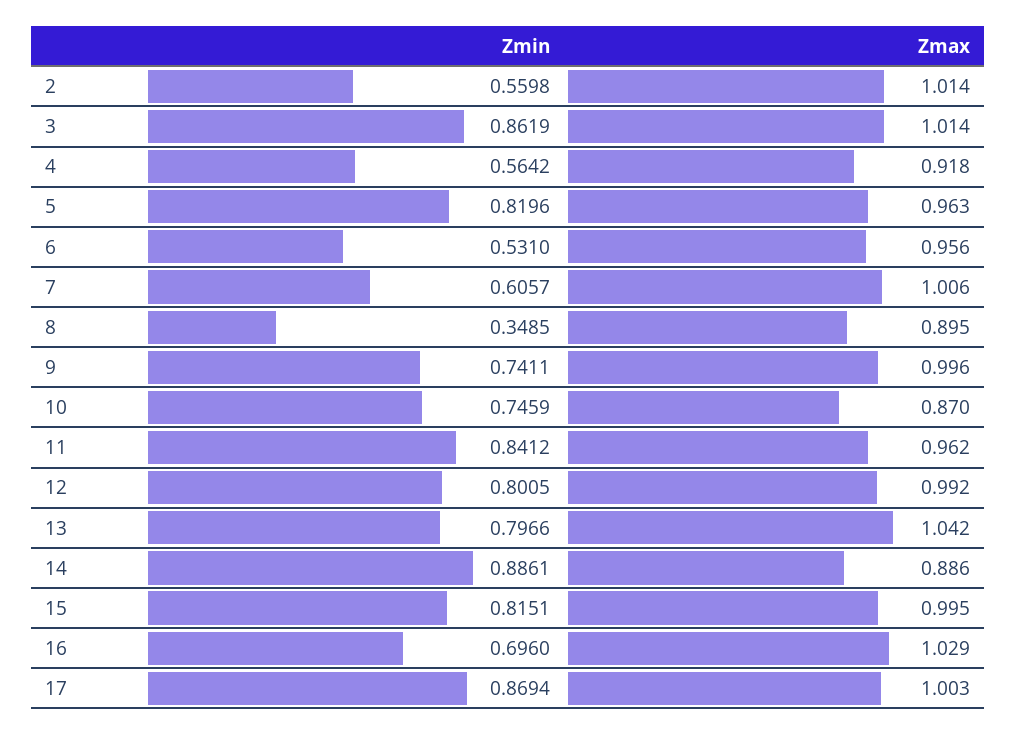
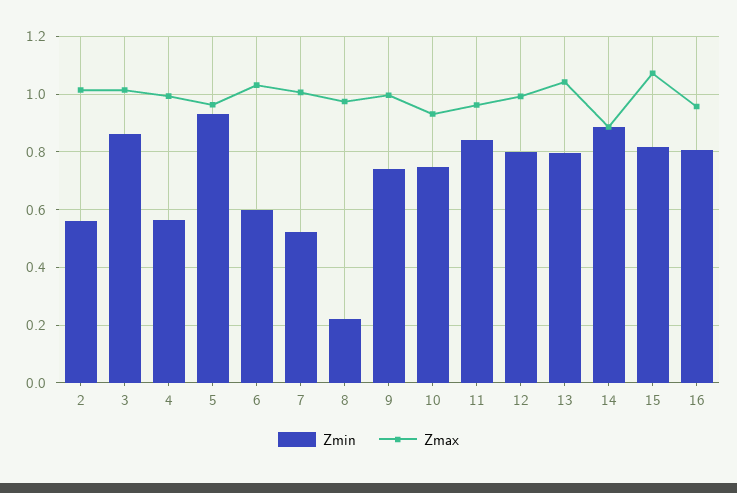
Zmax, 4: 0.918 -> 1
Zmin, 5: 0.8196 -> 0.925
Zmin, 6: 0.531 -> 0.6
Zmax, 6: 0.956 -> 1.025
Zmin, 7: 0.6057 -> 0.525
Zmin, 8: 0.3485 -> 0.225
Zmax, 8: 0.895 -> 0.975
Zmax, 10: 0.87 -> 0.925
Zmax, 15: 0.995 -> 1.075
Zmin, 16: 0.696 -> 0.8
Zmax, 16: 1.029 -> 0.95
Zmin, 17: 0.8694 -> none
Zmax, 17: 1.003 -> none

